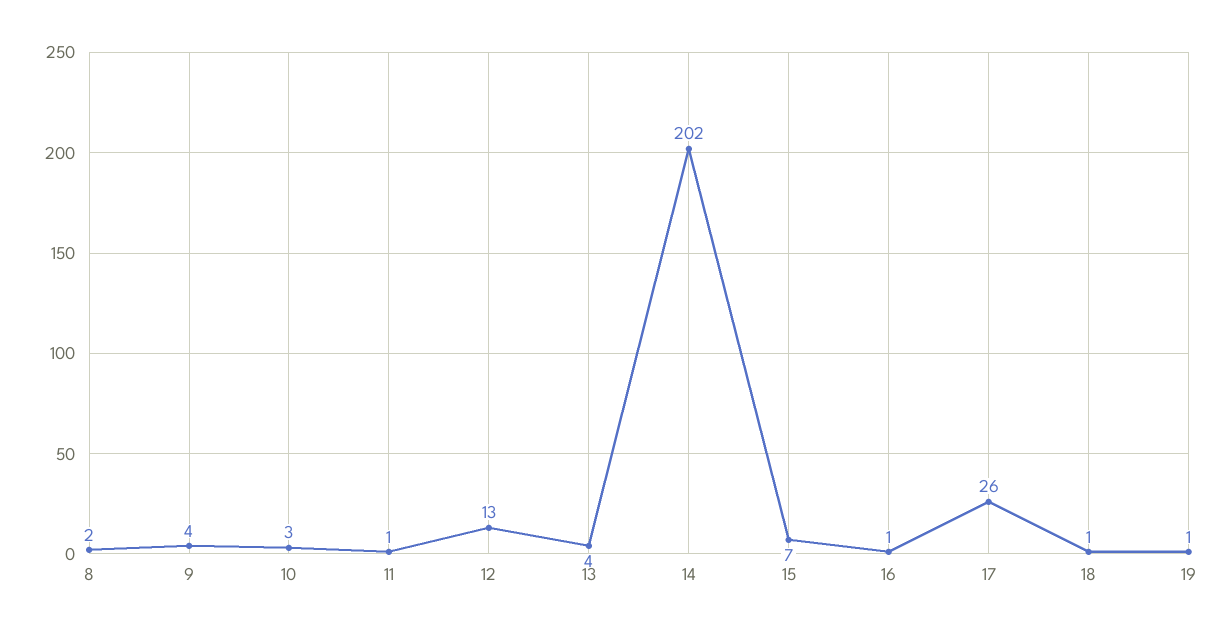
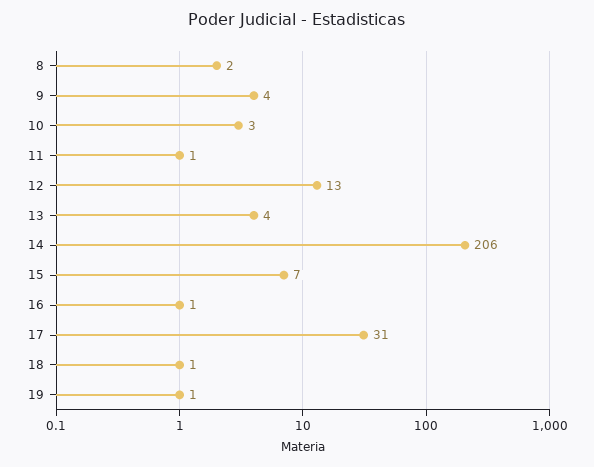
14: 202 -> 206
17: 26 -> 31

